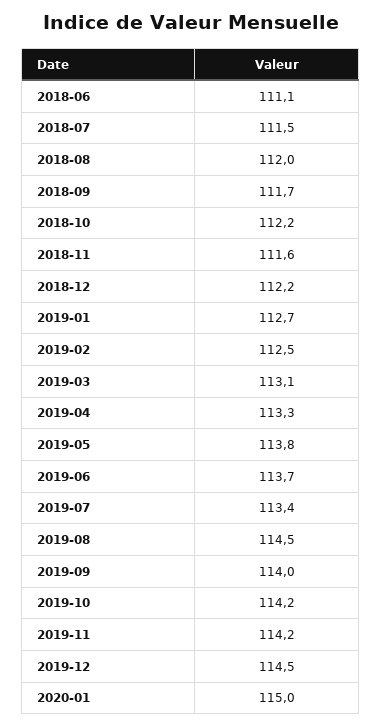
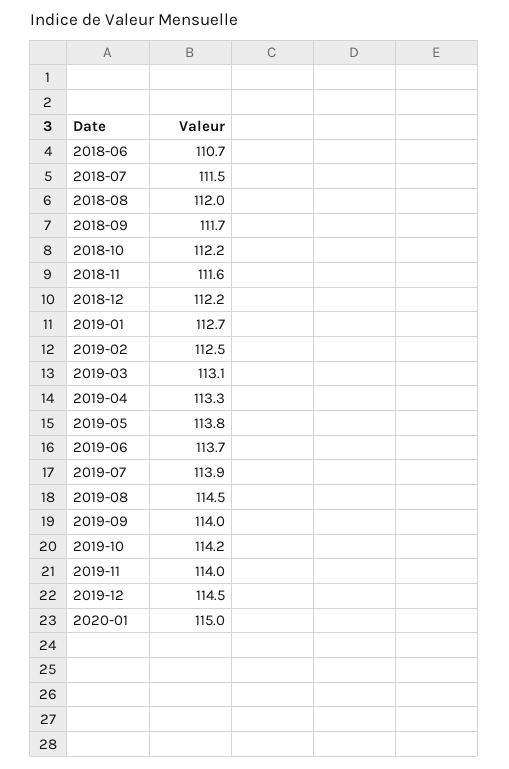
2018-06: 111.1 -> 110.7
2019-07: 113.4 -> 113.9
2019-11: 114.2 -> 114

